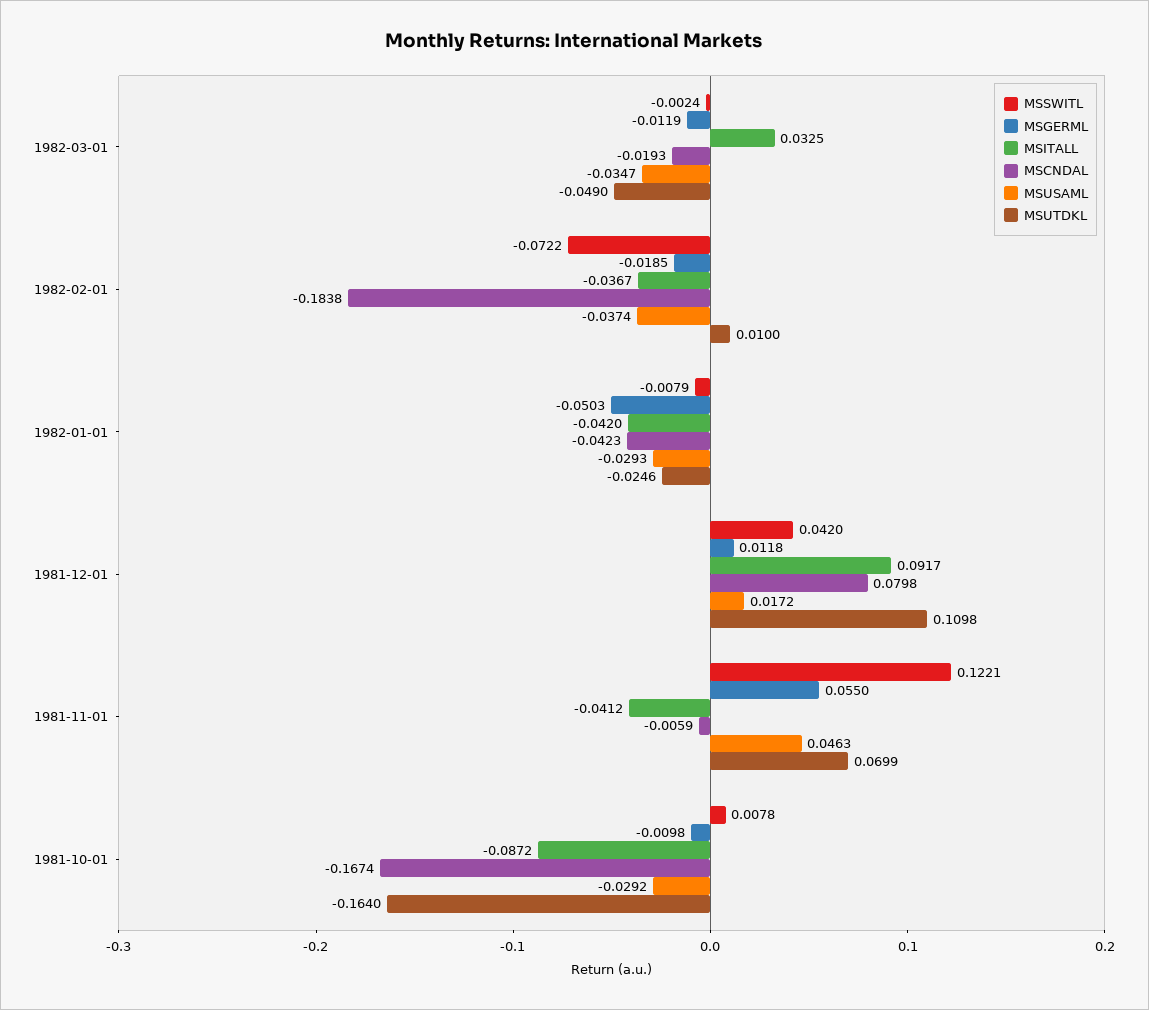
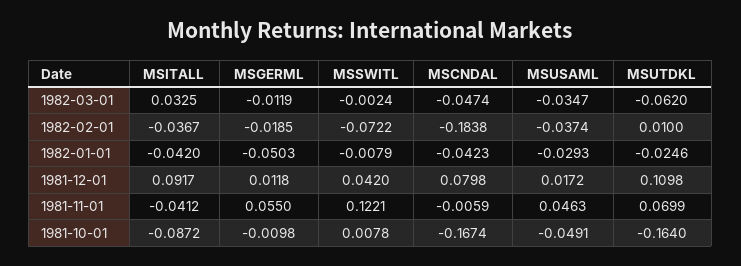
MSCNDAL, 1982-03-01: -0.0193 -> -0.0474
MSUTDKL, 1982-03-01: -0.049 -> -0.062
MSUSAML, 1981-10-01: -0.0292 -> -0.0491

